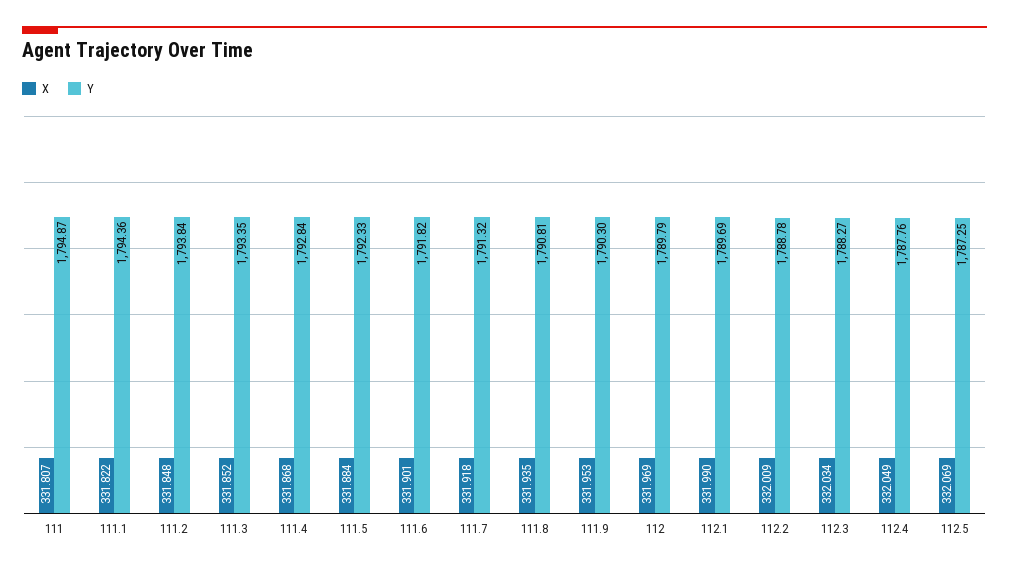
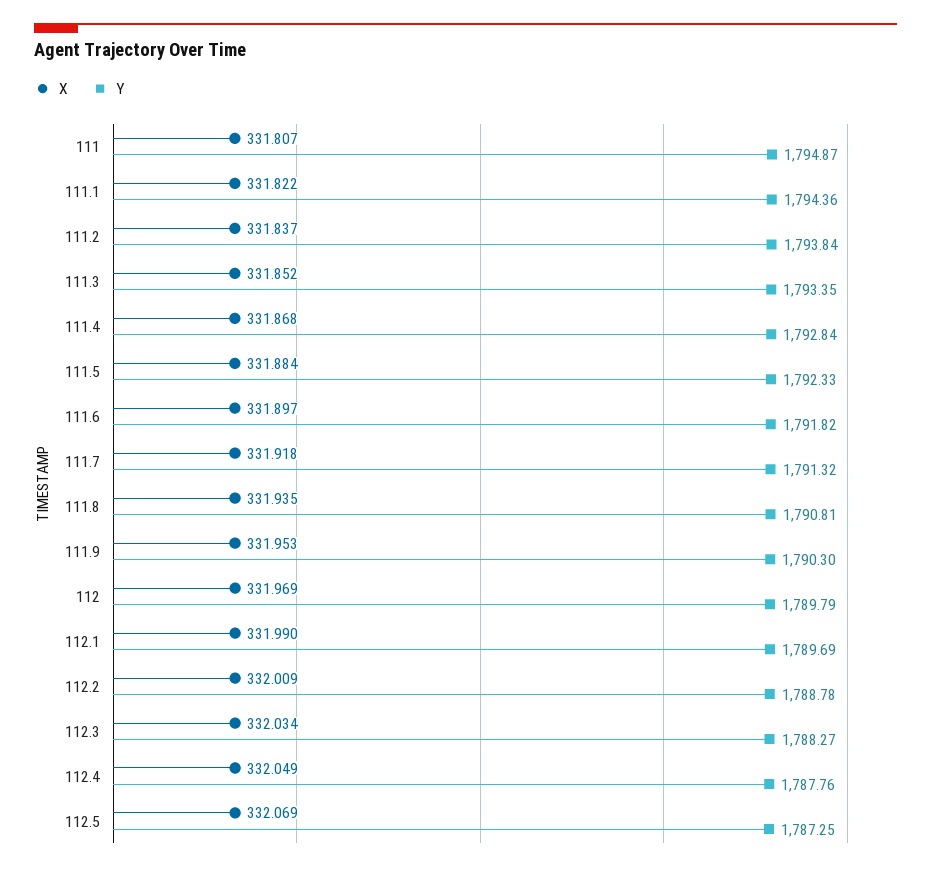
X, 111.2: 331.848 -> 331.837
X, 111.6: 331.901 -> 331.897

